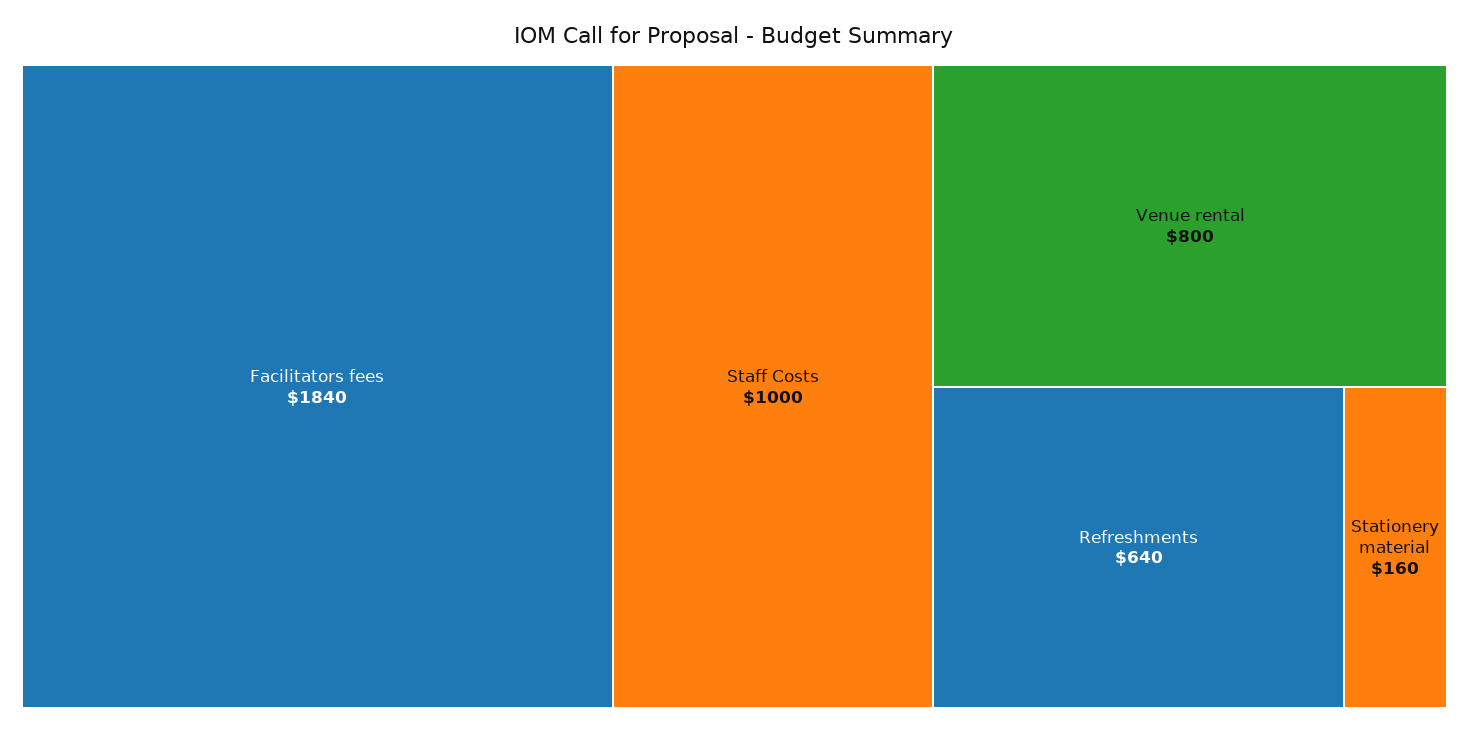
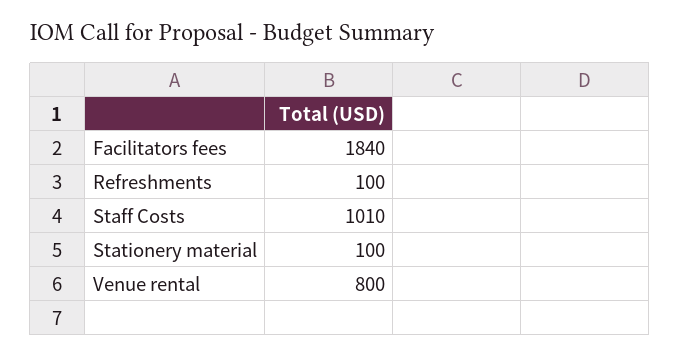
Staff Costs: 1000 -> 1010
Refreshments: 640 -> 100
Stationery material: 160 -> 100

